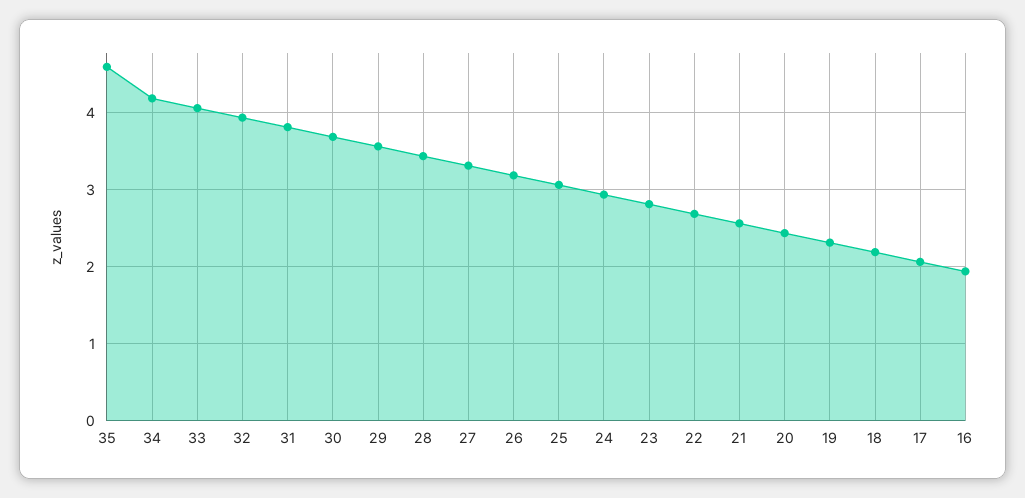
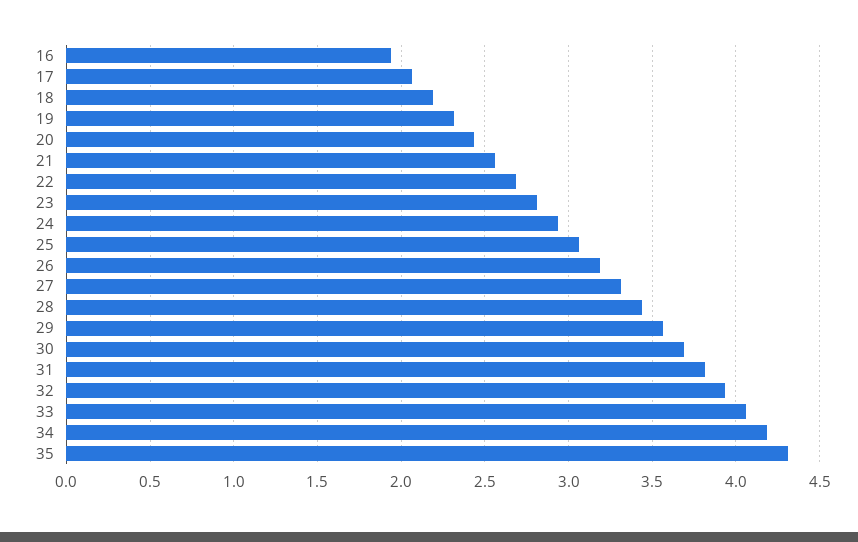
35: 4.6 -> 4.3

